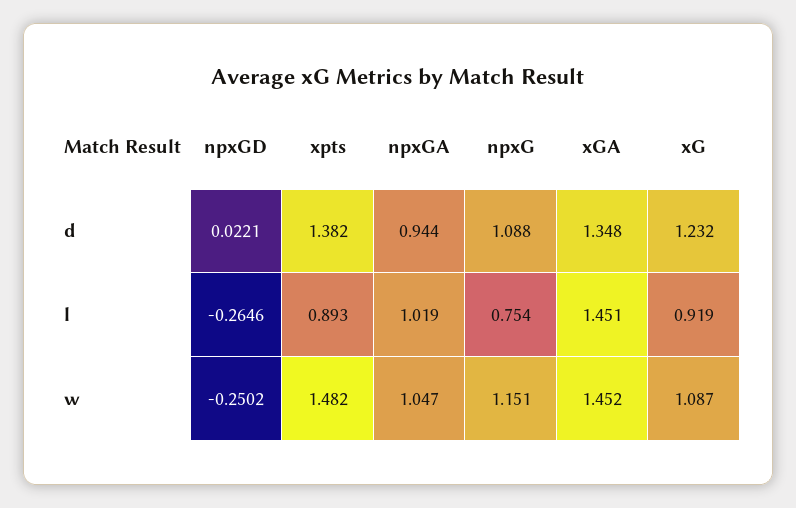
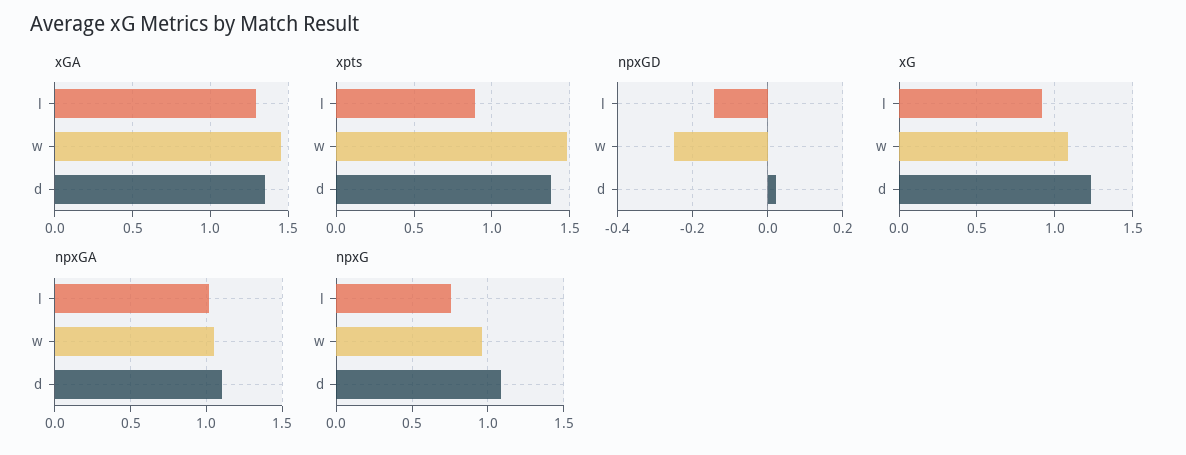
npxGA, d: 0.944 -> 1.1
npxGD, l: -0.2646 -> -0.14
xGA, l: 1.451 -> 1.3
npxG, w: 1.151 -> 0.95

